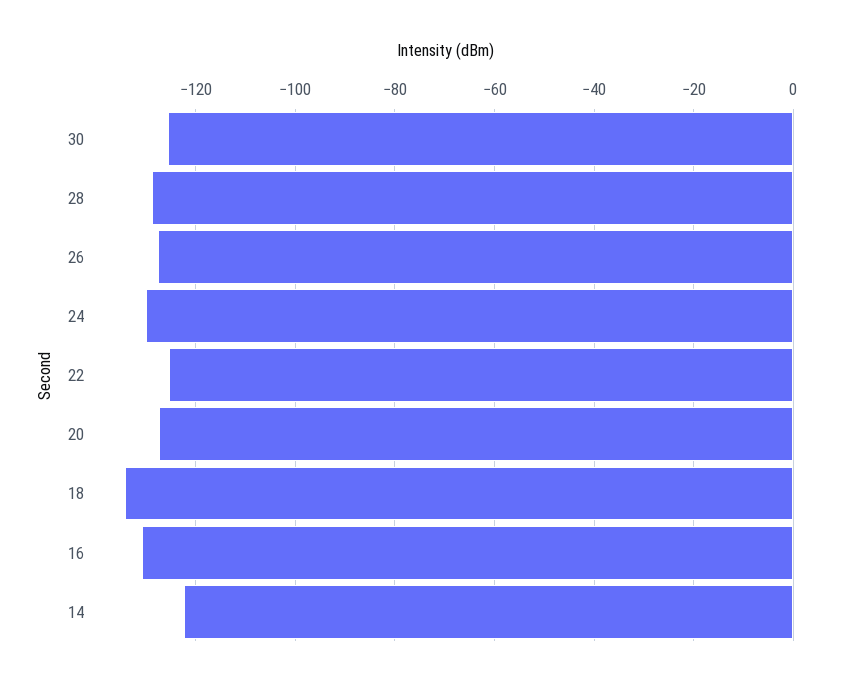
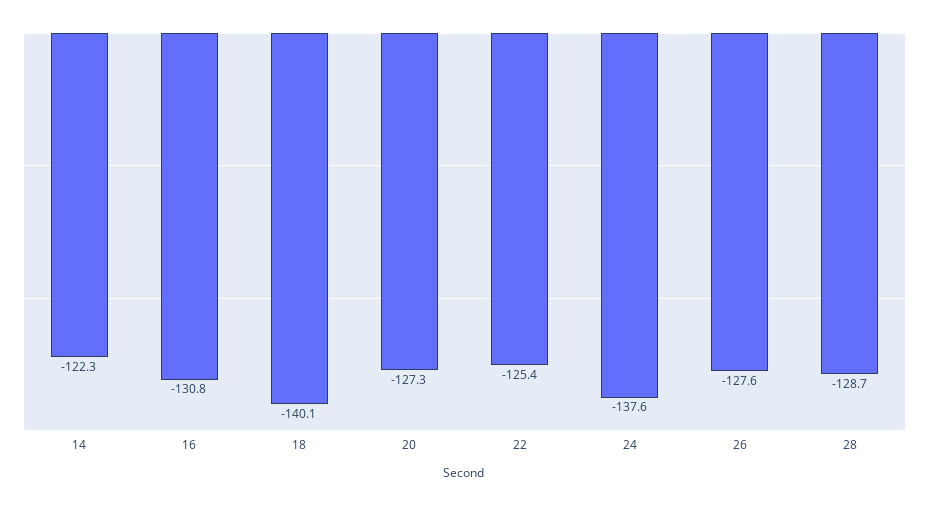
30: -126 -> none
24: -130 -> -137.6
18: -134 -> -140.1

